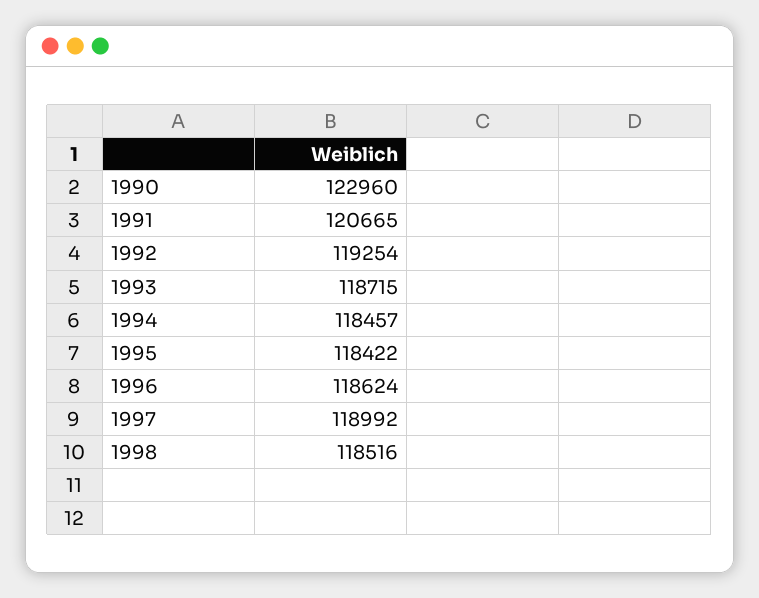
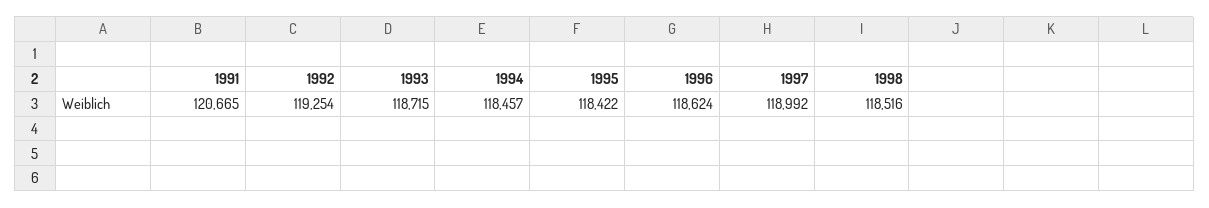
1990: 122960 -> none

